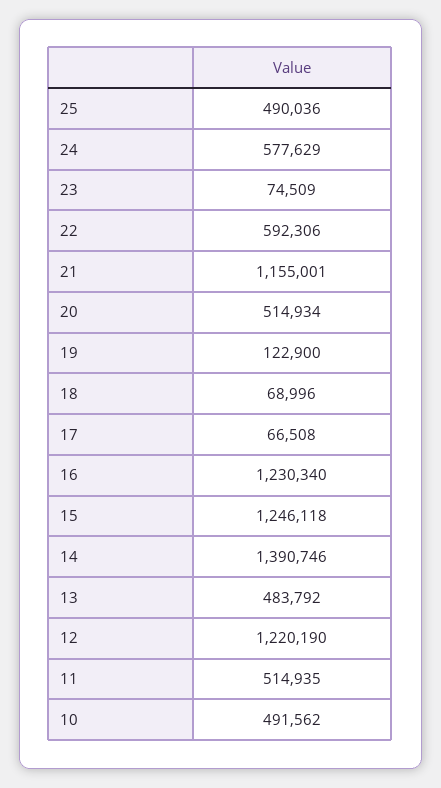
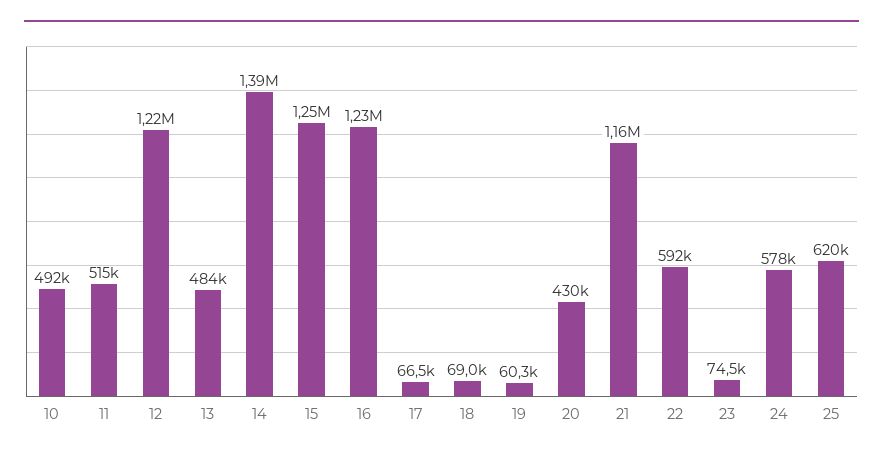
25: 490036 -> 620000
20: 514934 -> 430000
19: 122900 -> 60300

